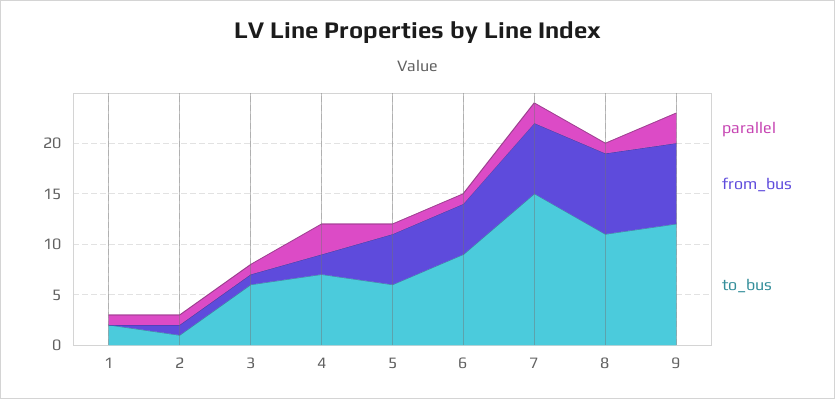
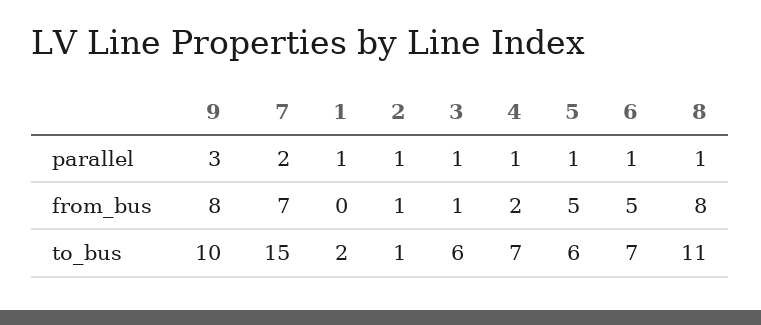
parallel, 4: 3 -> 1
to_bus, 6: 9 -> 7
to_bus, 9: 12 -> 10

